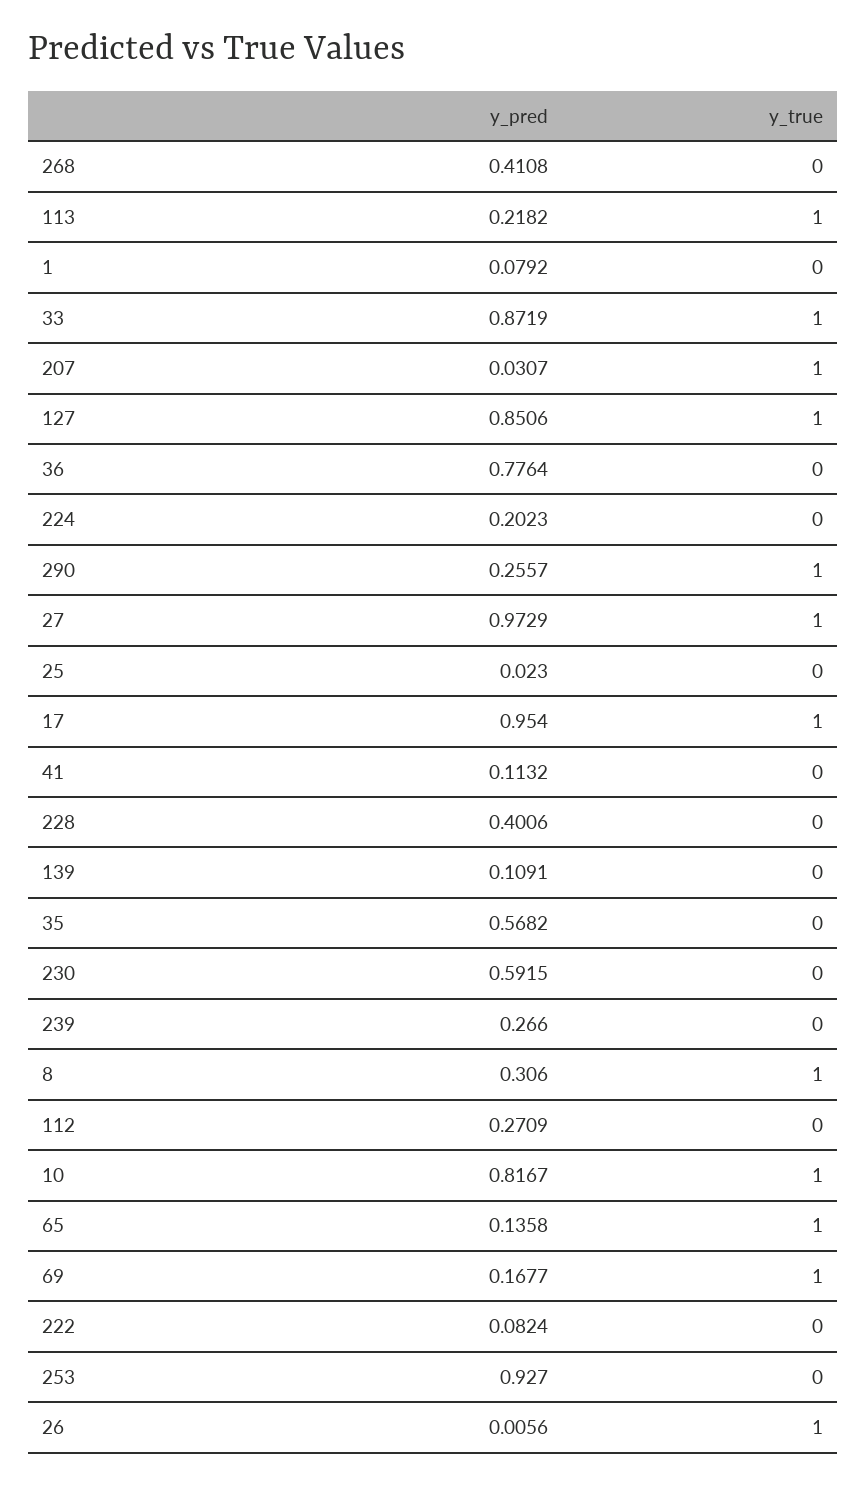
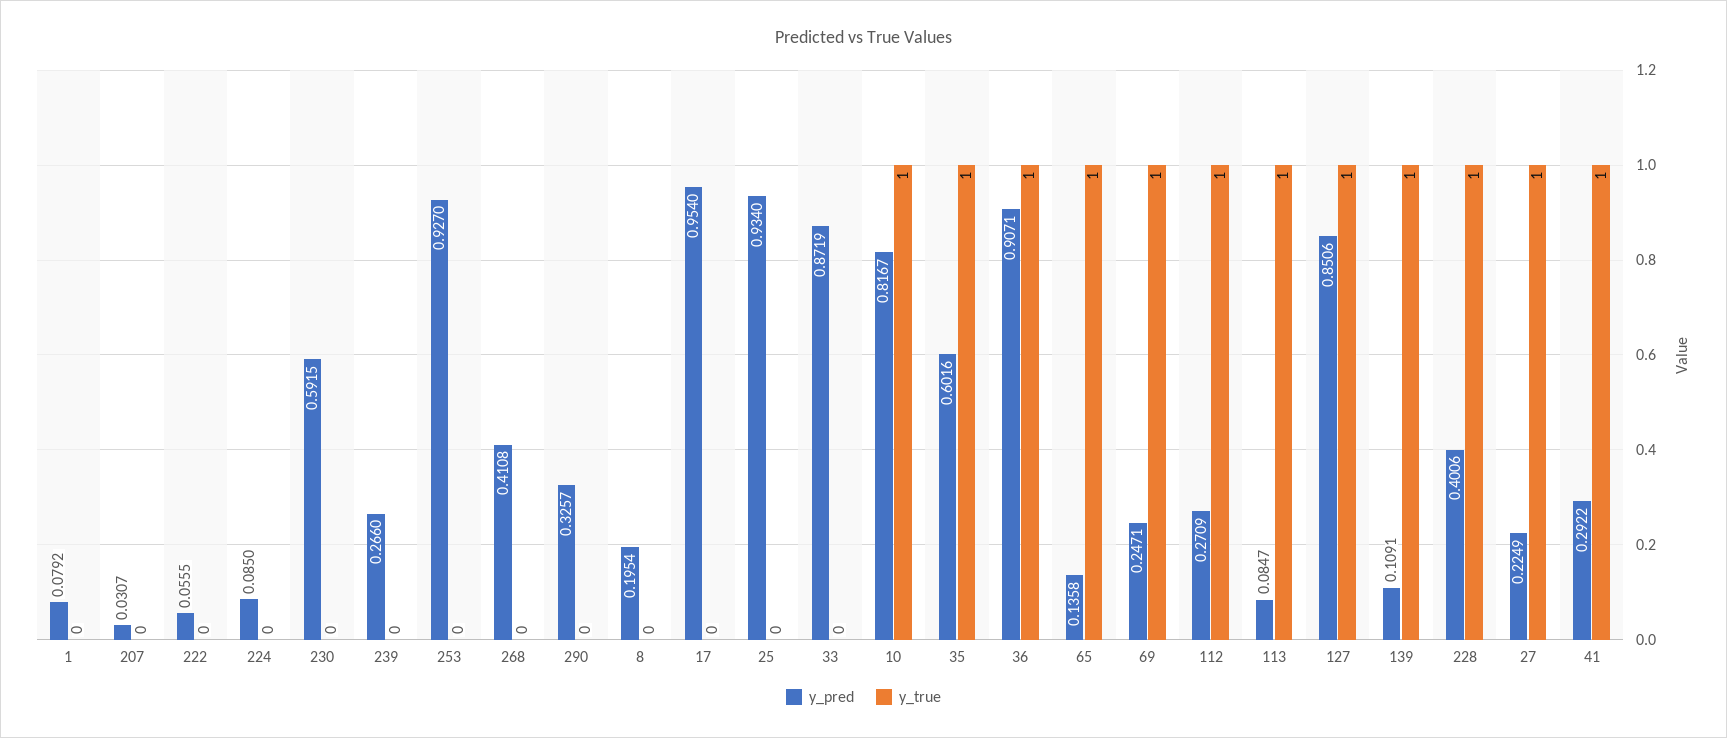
y_pred, 113: 0.2182 -> 0.0847
y_true, 33: 1 -> 0
y_true, 207: 1 -> 0
y_pred, 36: 0.7764 -> 0.9071
y_true, 36: 0 -> 1
y_pred, 224: 0.2023 -> 0.085
y_pred, 290: 0.2557 -> 0.3257
y_true, 290: 1 -> 0
y_pred, 27: 0.9729 -> 0.2249
y_pred, 25: 0.023 -> 0.934
y_true, 17: 1 -> 0
y_pred, 41: 0.1132 -> 0.2922
y_true, 41: 0 -> 1
y_true, 228: 0 -> 1
y_true, 139: 0 -> 1
y_pred, 35: 0.5682 -> 0.6016
y_true, 35: 0 -> 1
y_pred, 8: 0.306 -> 0.1954
y_true, 8: 1 -> 0
y_true, 112: 0 -> 1
y_pred, 69: 0.1677 -> 0.2471
y_pred, 222: 0.0824 -> 0.0555
y_pred, 26: 0.0056 -> none
y_true, 26: 1 -> none

